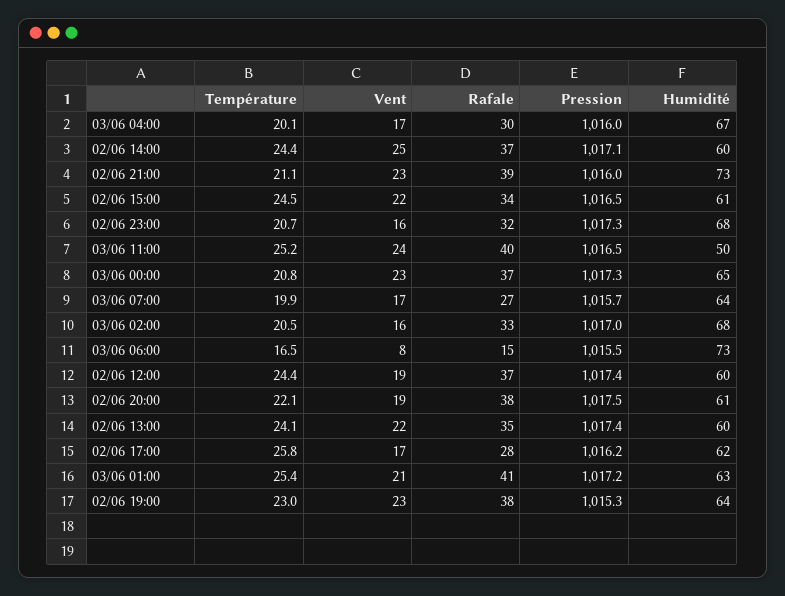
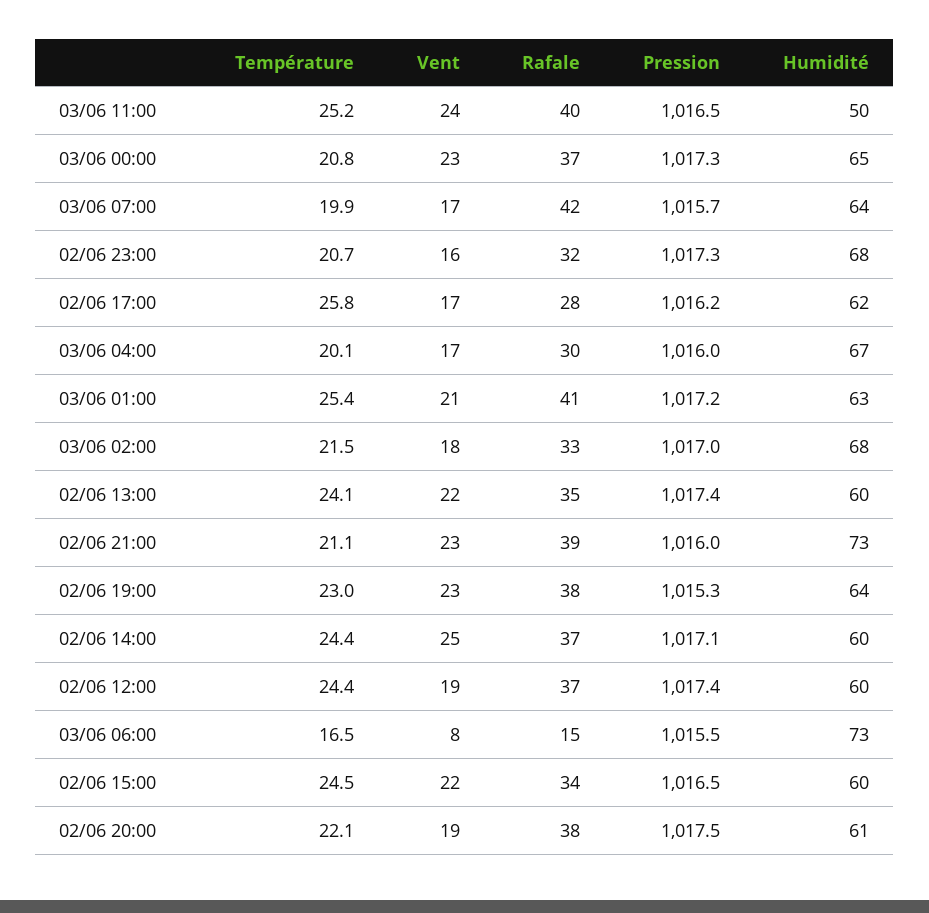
Humidité, 02/06 15:00: 61 -> 60
Rafale, 03/06 07:00: 27 -> 42
Température, 03/06 02:00: 20.5 -> 21.5
Vent, 03/06 02:00: 16 -> 18

